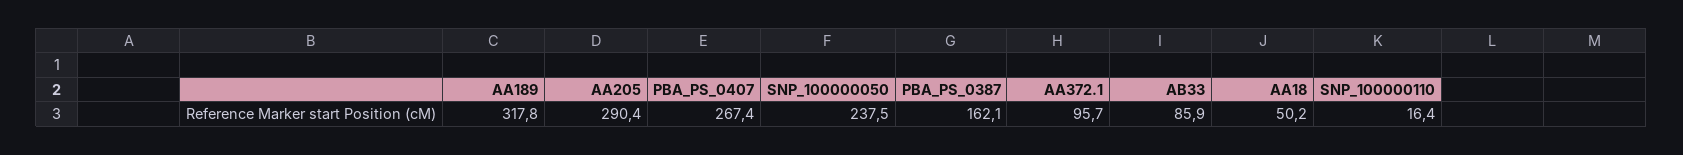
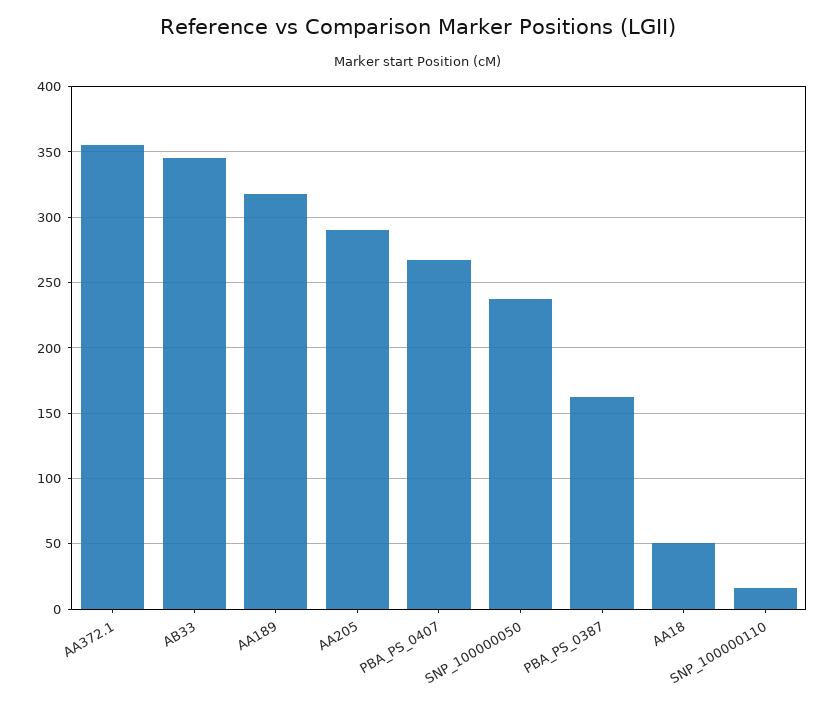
AA372.1: 95.7 -> 355
AB33: 85.9 -> 345

